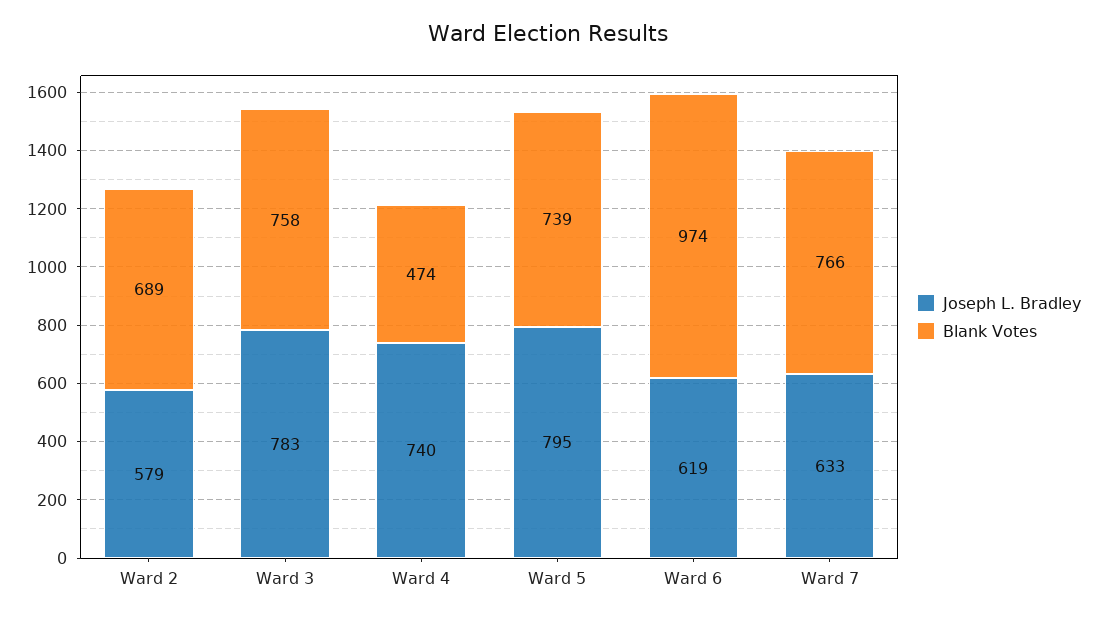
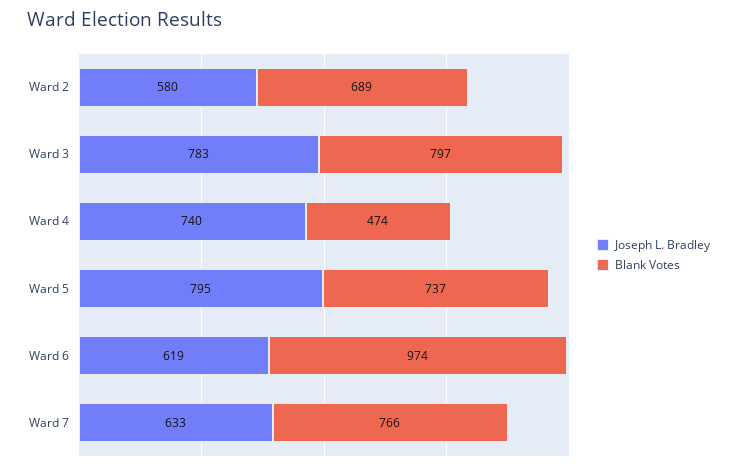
Joseph L. Bradley, Ward 2: 579 -> 580
Blank Votes, Ward 3: 758 -> 797
Blank Votes, Ward 5: 739 -> 737

